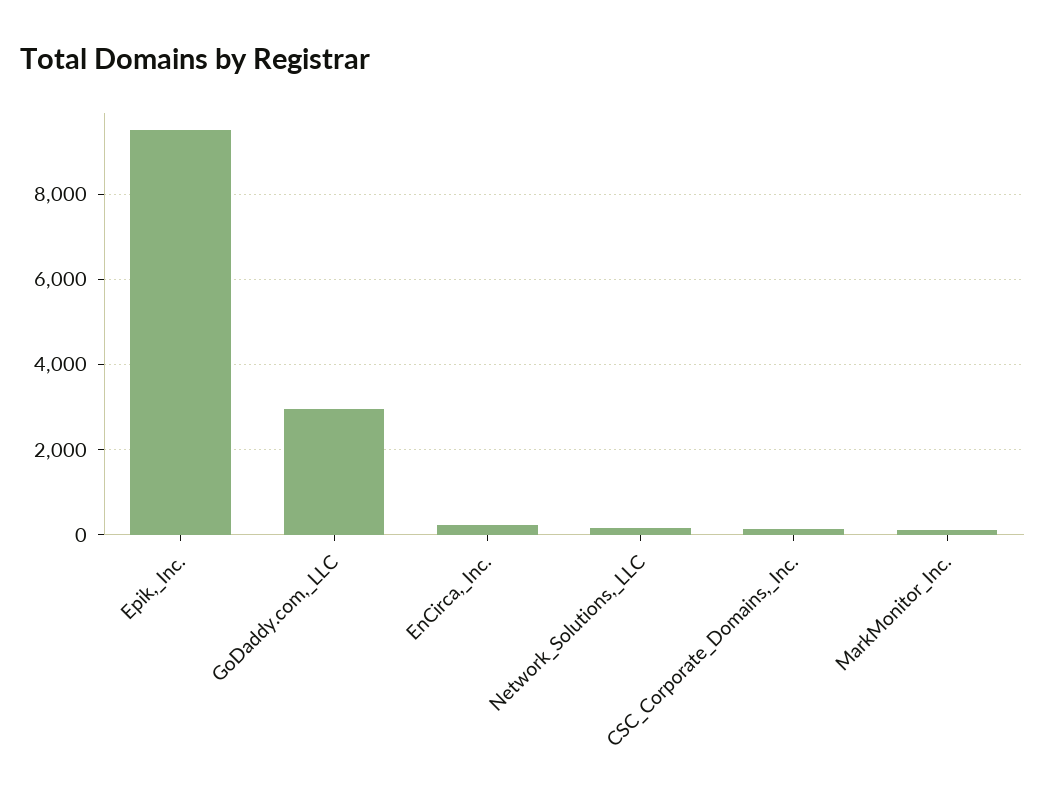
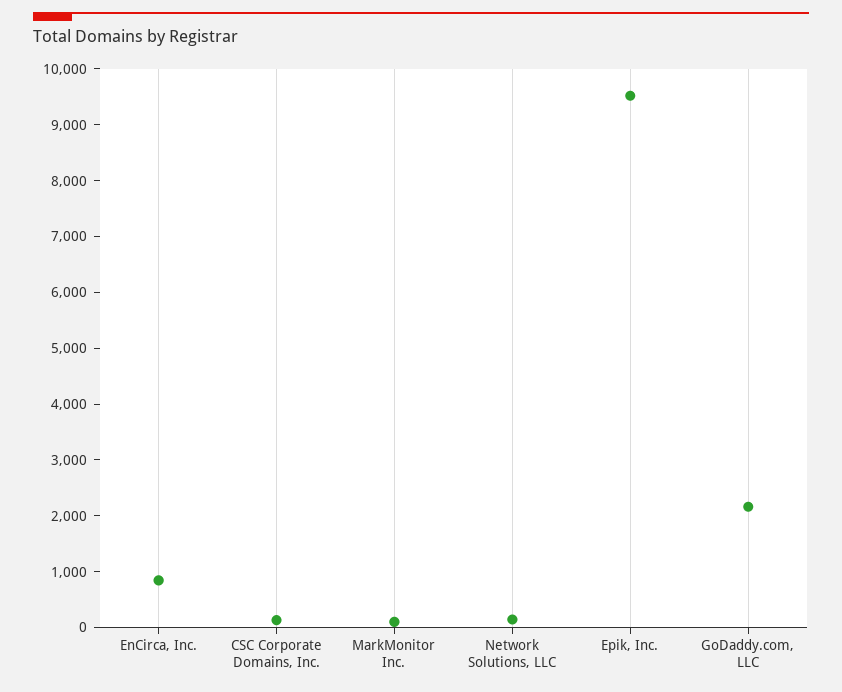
GoDaddy.com,_LLC: 3000 -> 2200
EnCirca,_Inc.: 200 -> 800

